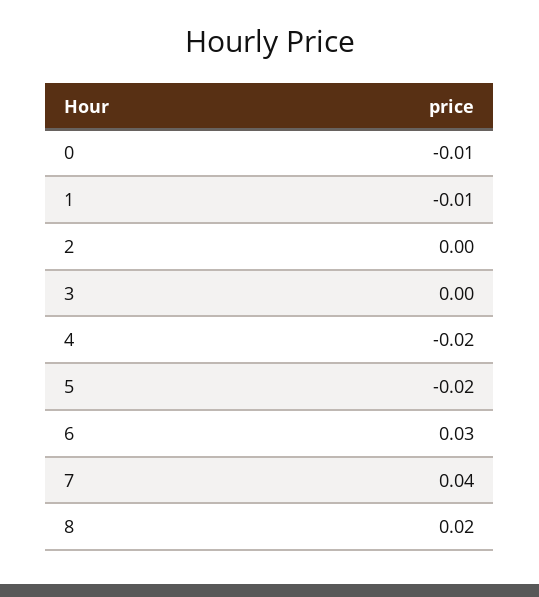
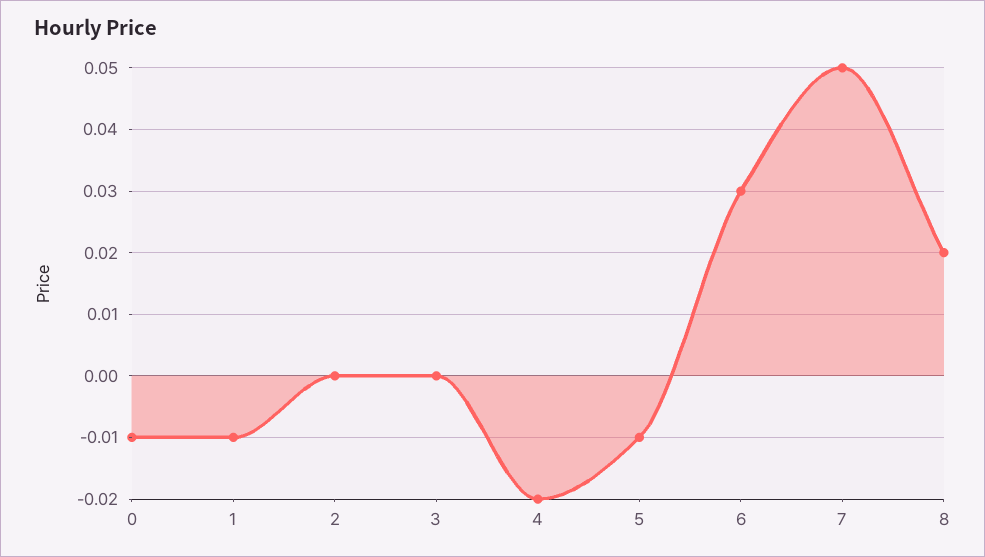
5: -0.02 -> -0.01
7: 0.04 -> 0.05

